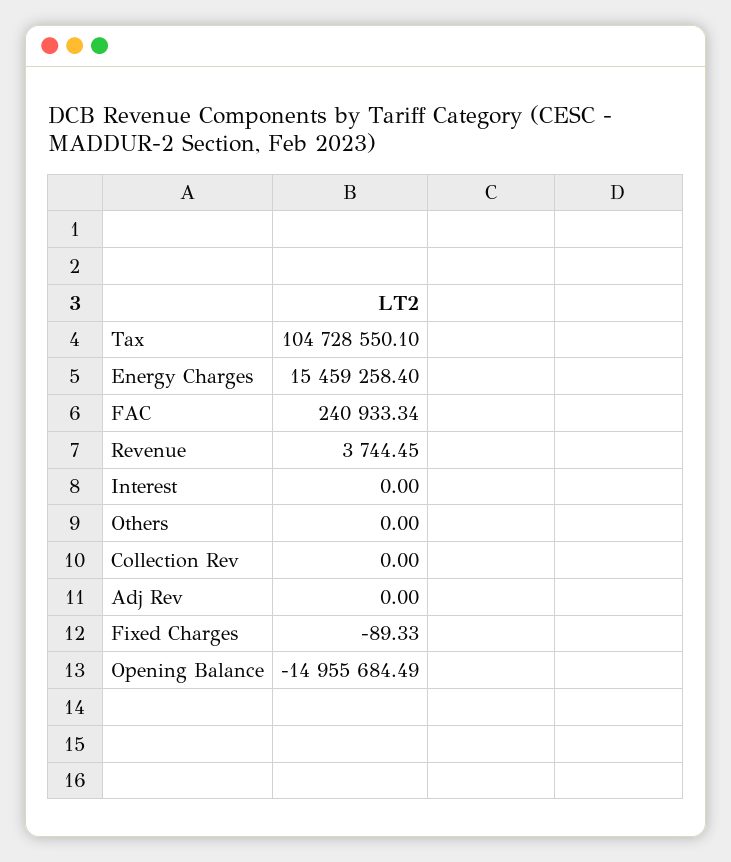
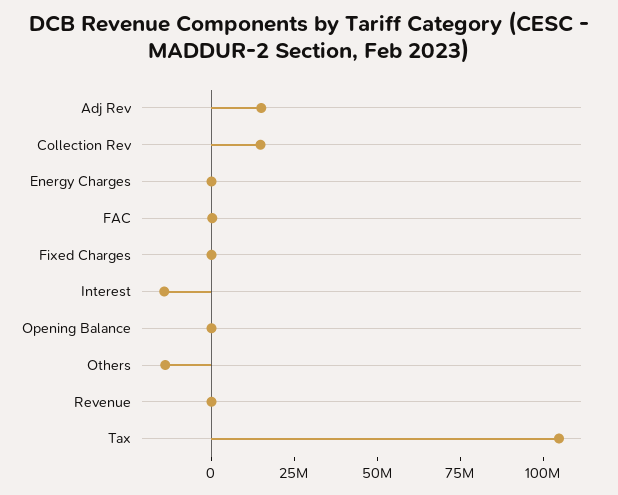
Energy Charges: 15459258.4 -> 0
Interest: 0 -> -15000000
Others: 0 -> -15000000
Collection Rev: 0 -> 15000000
Adj Rev: 0 -> 15000000
Opening Balance: -14955684.49 -> 0

